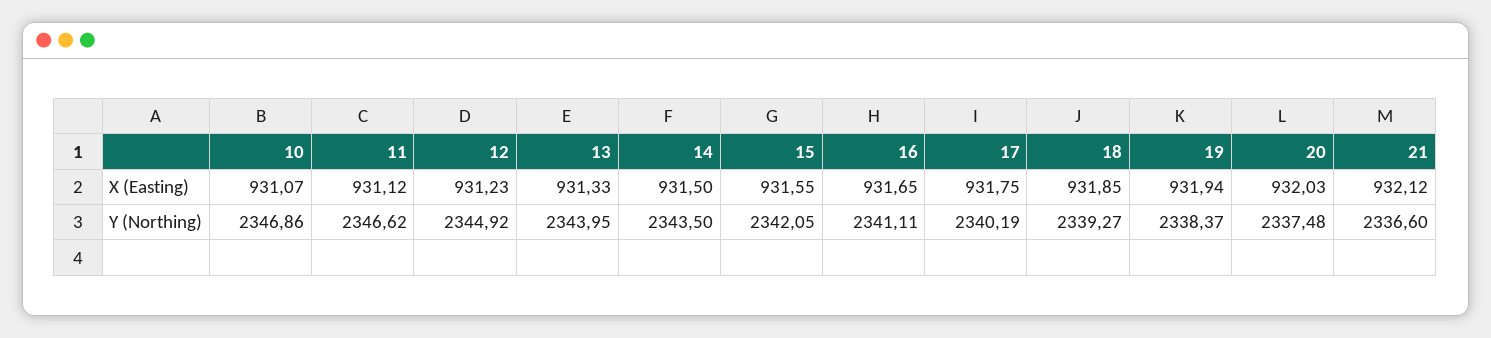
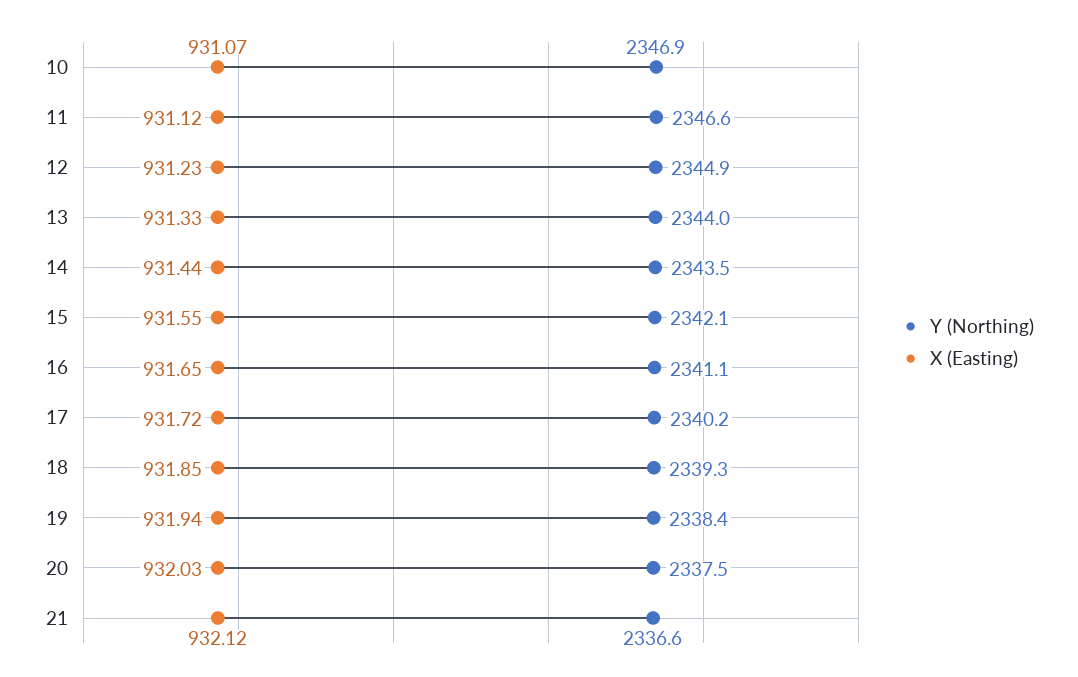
X (Easting), 14: 931.5 -> 931.44
X (Easting), 17: 931.75 -> 931.72

